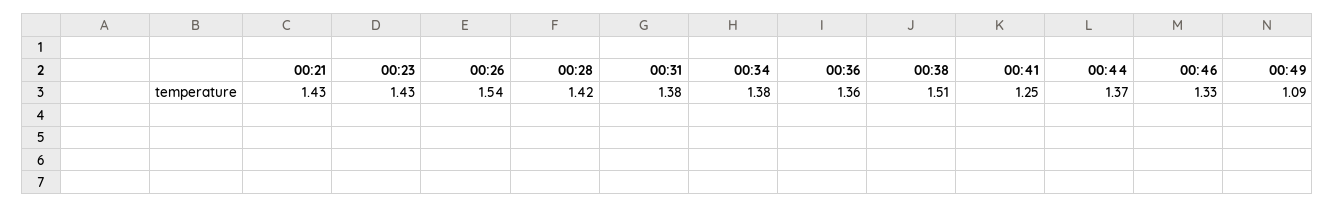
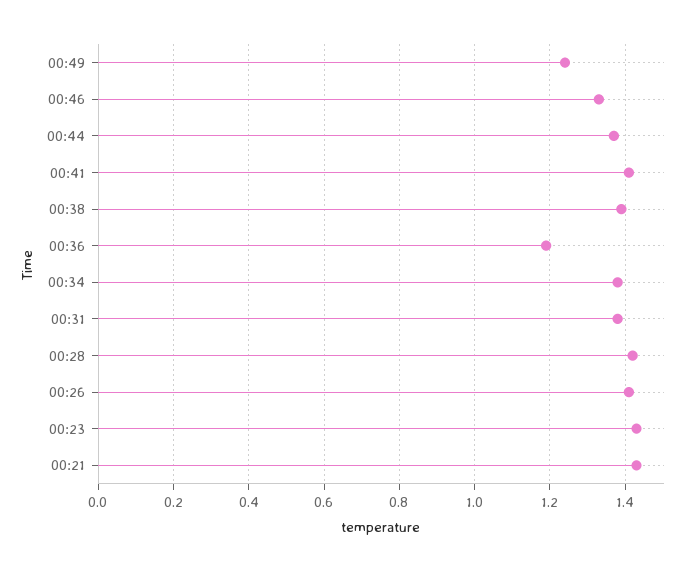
00:26: 1.54 -> 1.4
00:36: 1.36 -> 1.2
00:38: 1.51 -> 1.4
00:41: 1.25 -> 1.4
00:49: 1.09 -> 1.25

